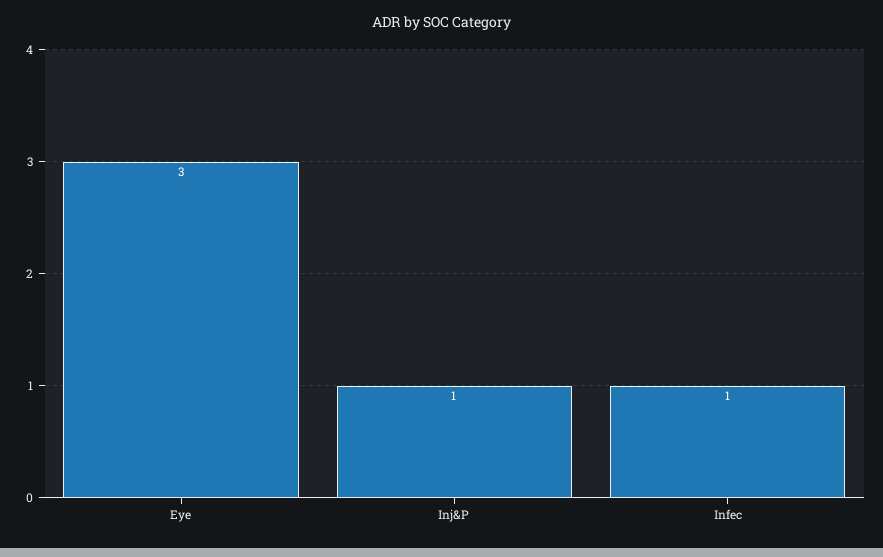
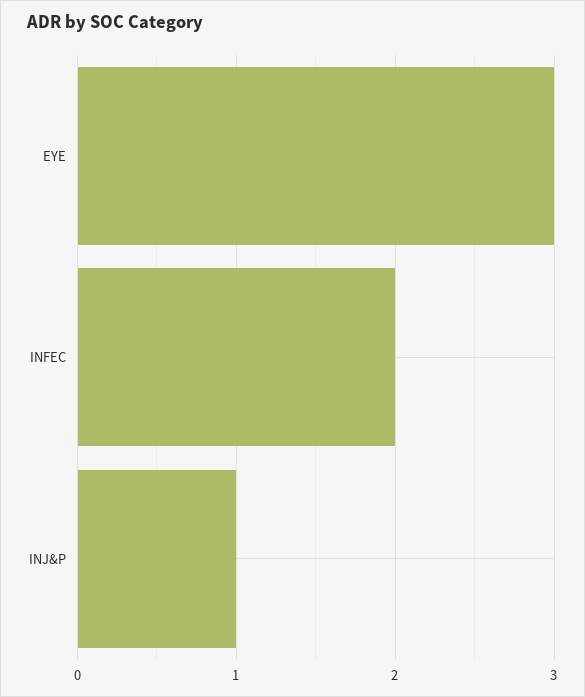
Infec: 1 -> 2

